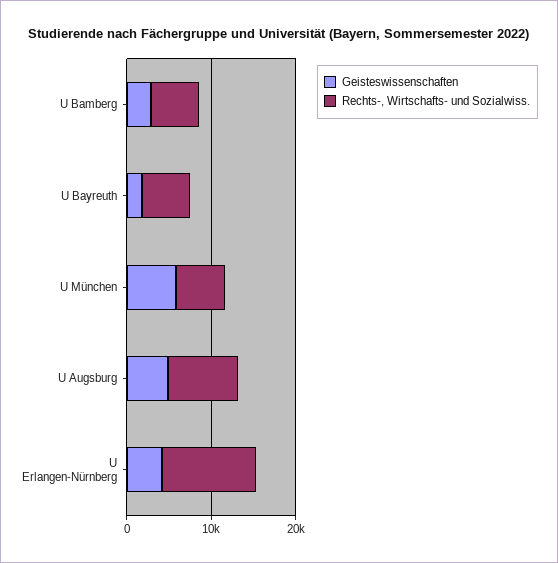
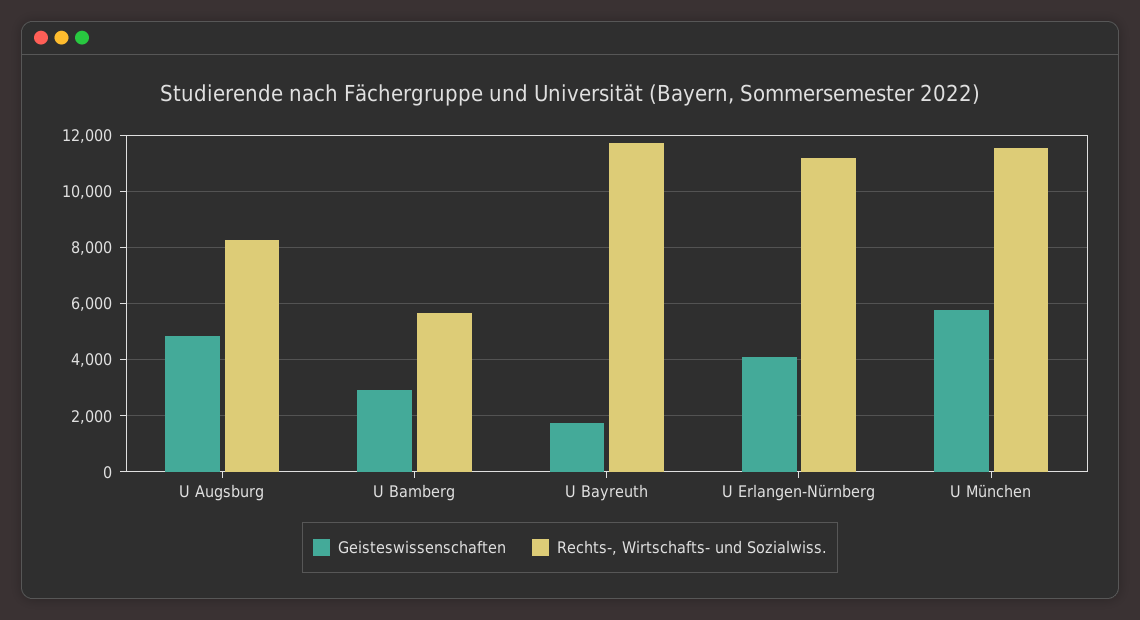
Rechts-, Wirtschafts- und Sozialwiss., U Bayreuth: 6000 -> 11750
Rechts-, Wirtschafts- und Sozialwiss., U München: 6000 -> 11500

